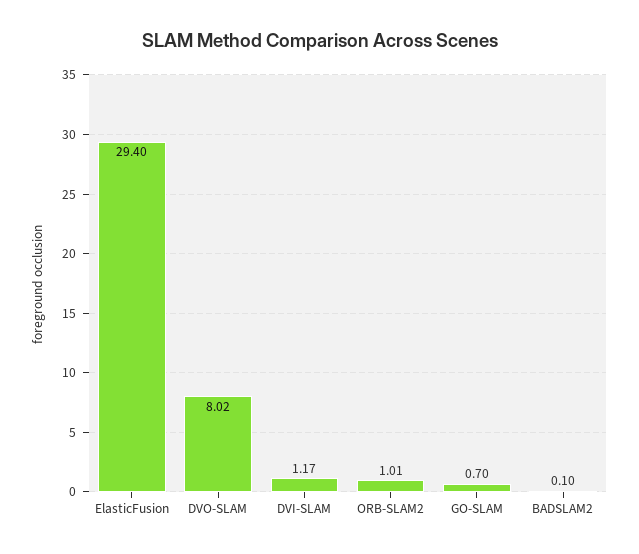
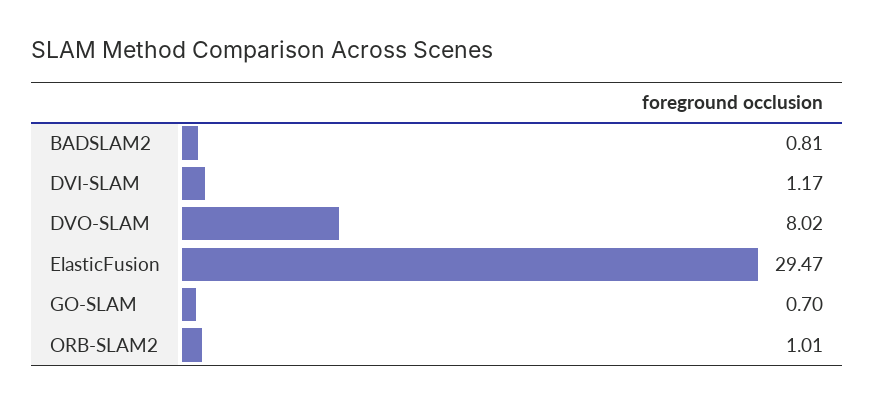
ElasticFusion: 29.4 -> 29.47
BADSLAM2: 0.1 -> 0.81

